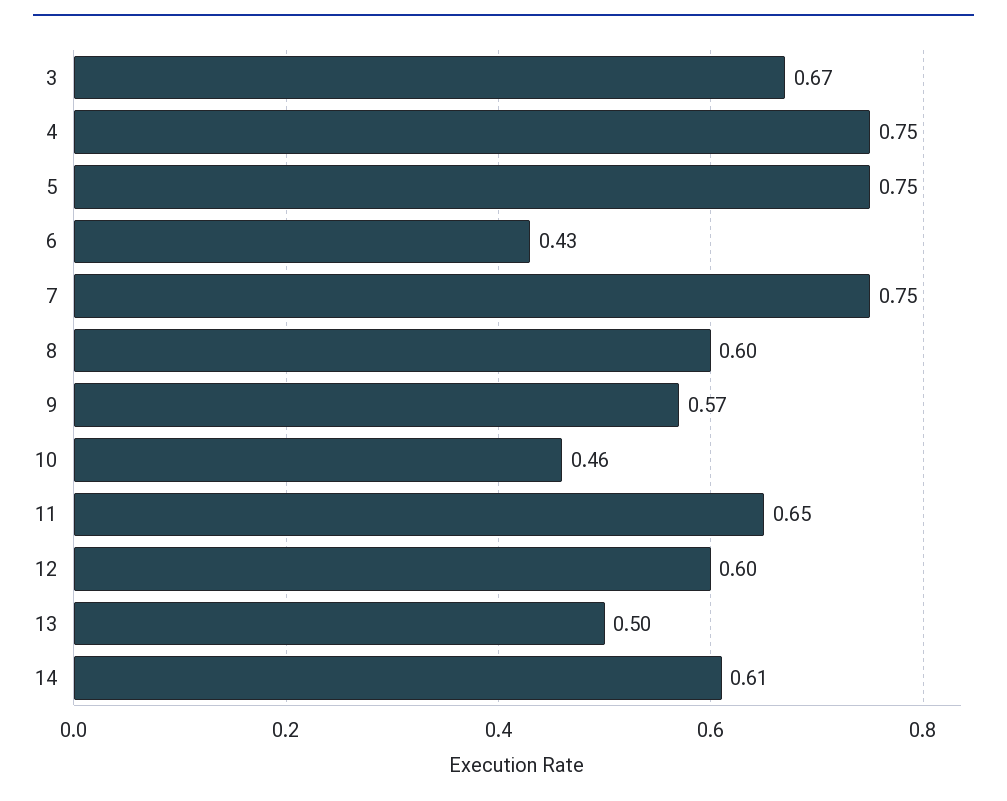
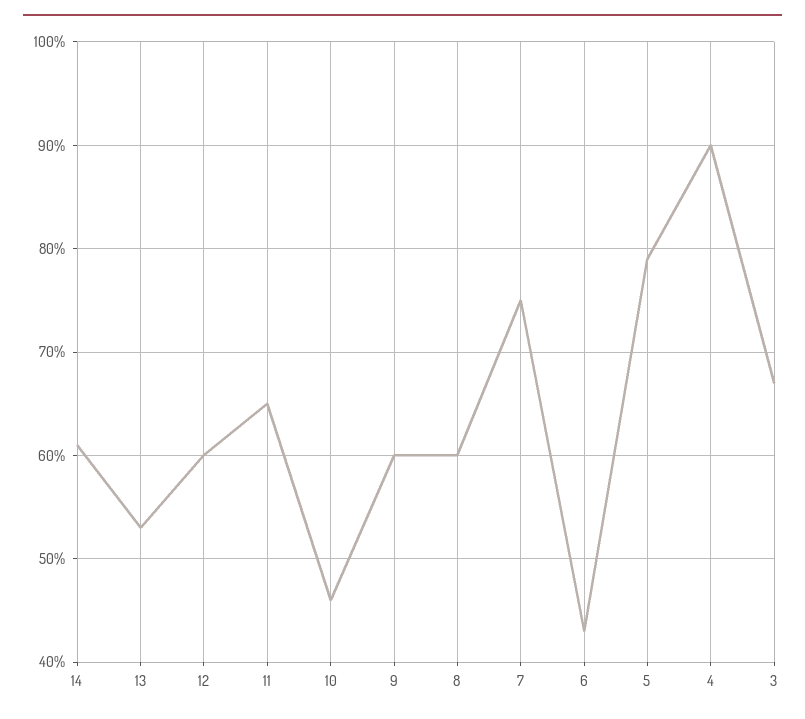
4: 0.75 -> 0.9
5: 0.75 -> 0.79
9: 0.57 -> 0.6
13: 0.5 -> 0.53

